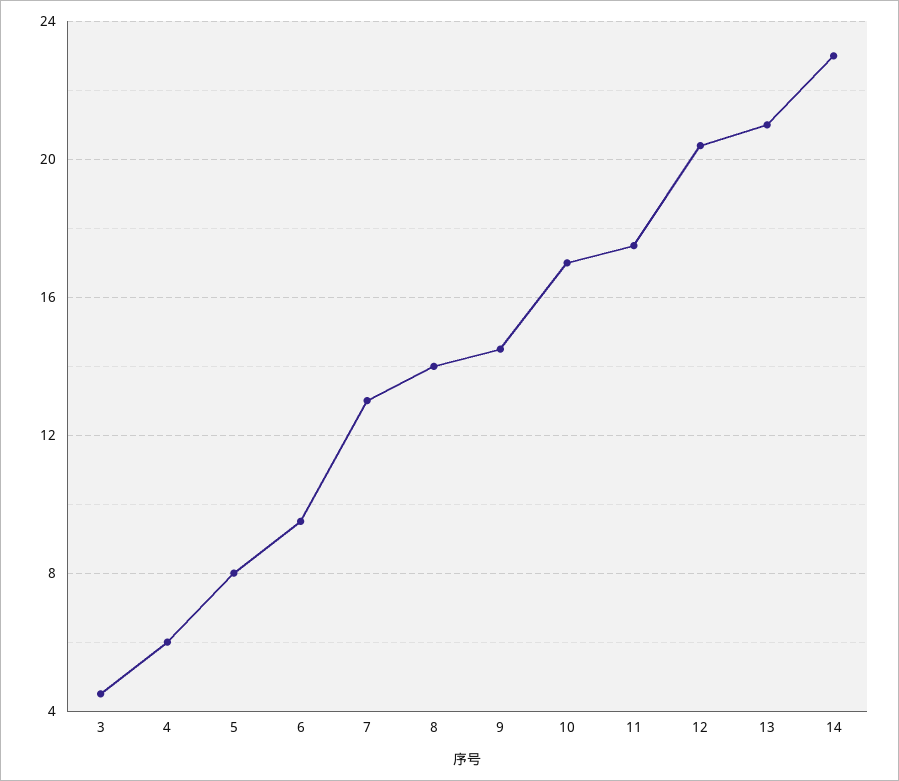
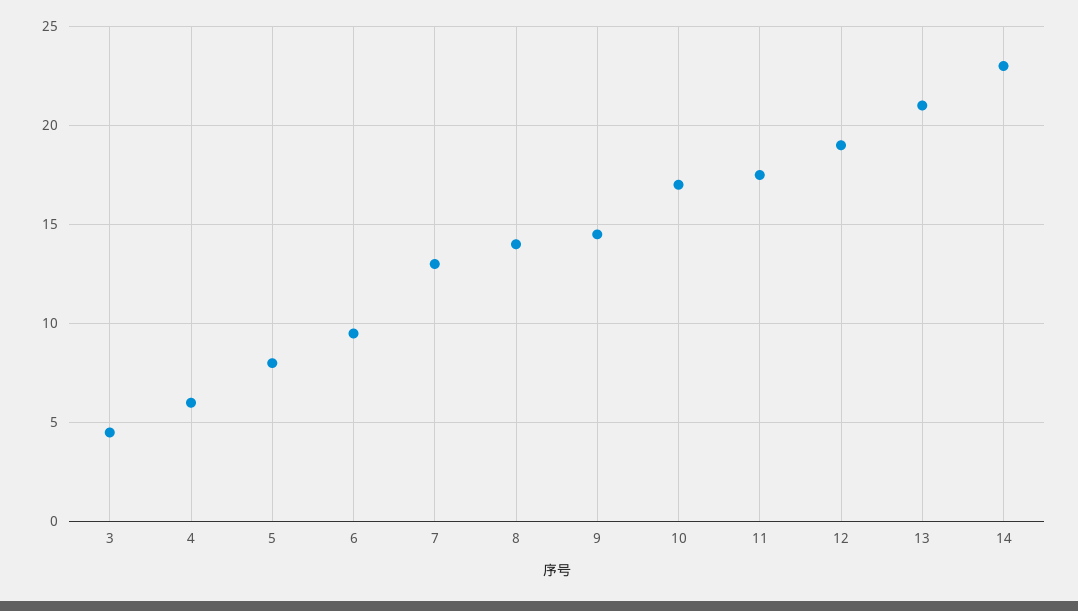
12: 20.5 -> 19

